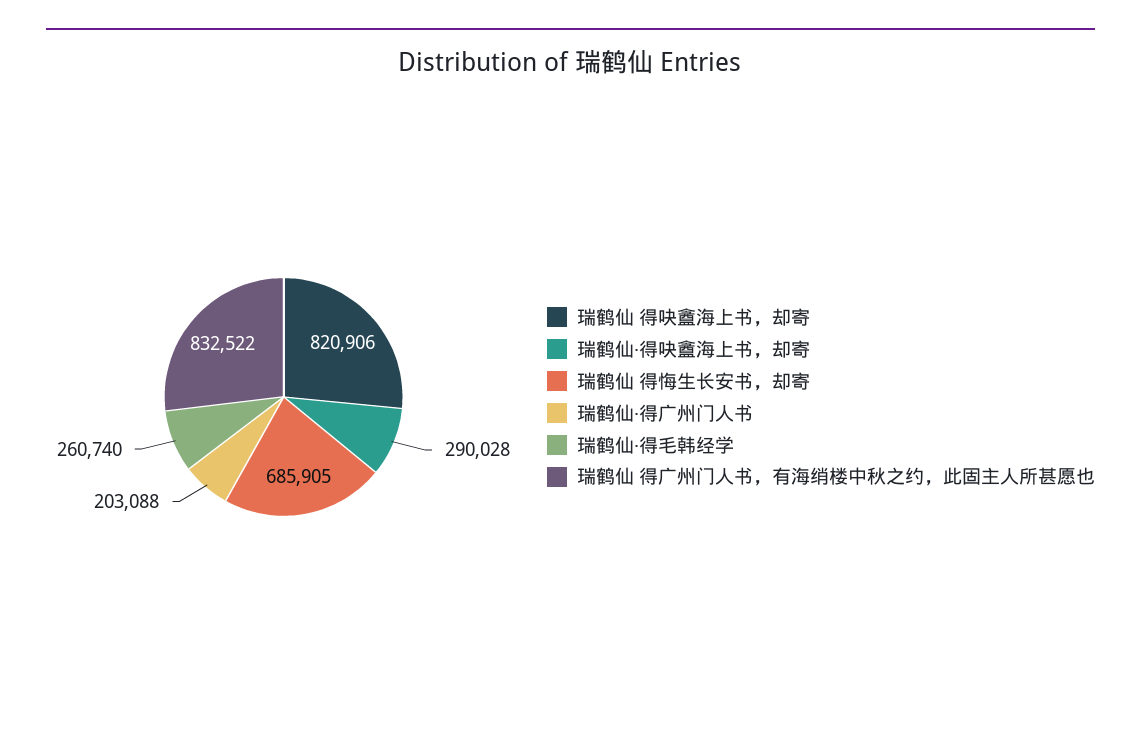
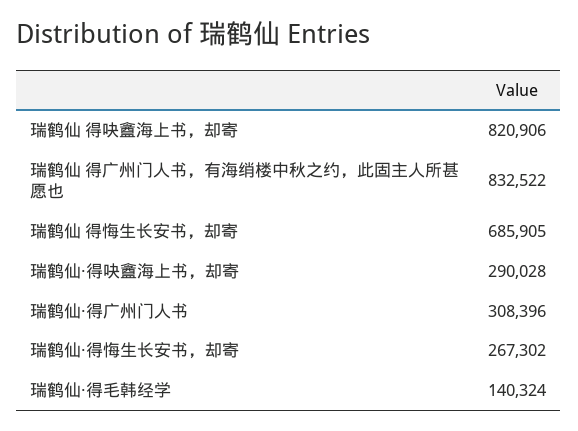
瑞鹤仙·得广州门人书: 203088 -> 308396
瑞鹤仙·得毛韩经学: 260740 -> 140324
瑞鹤仙·得悔生长安书，却寄: none -> 267302

